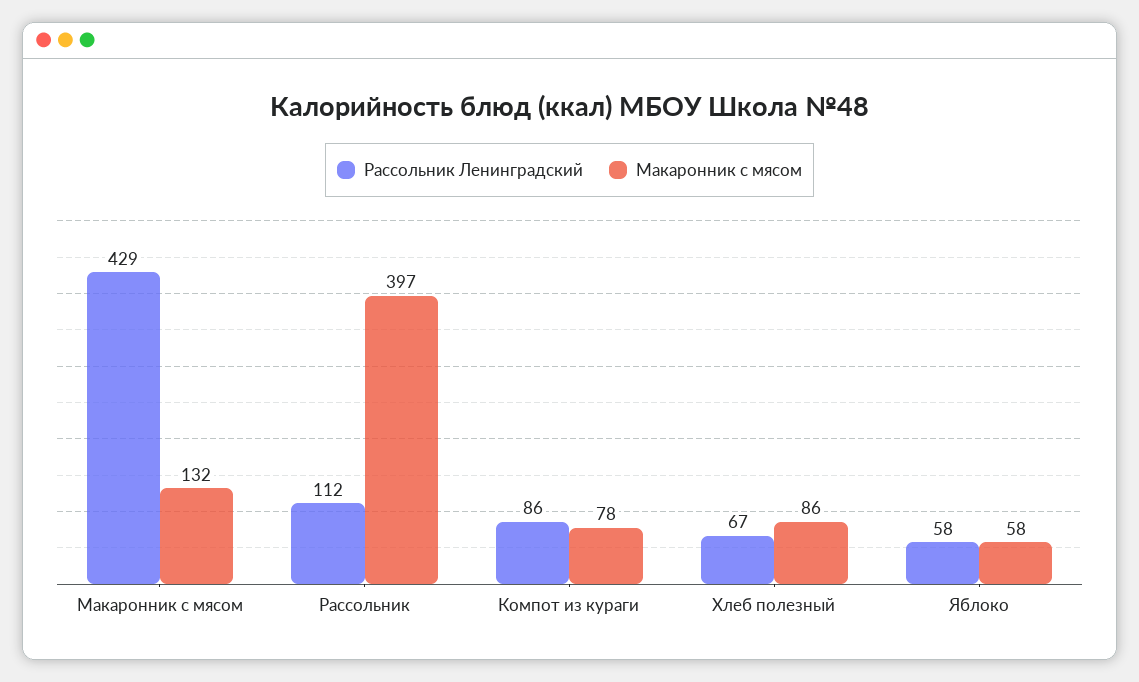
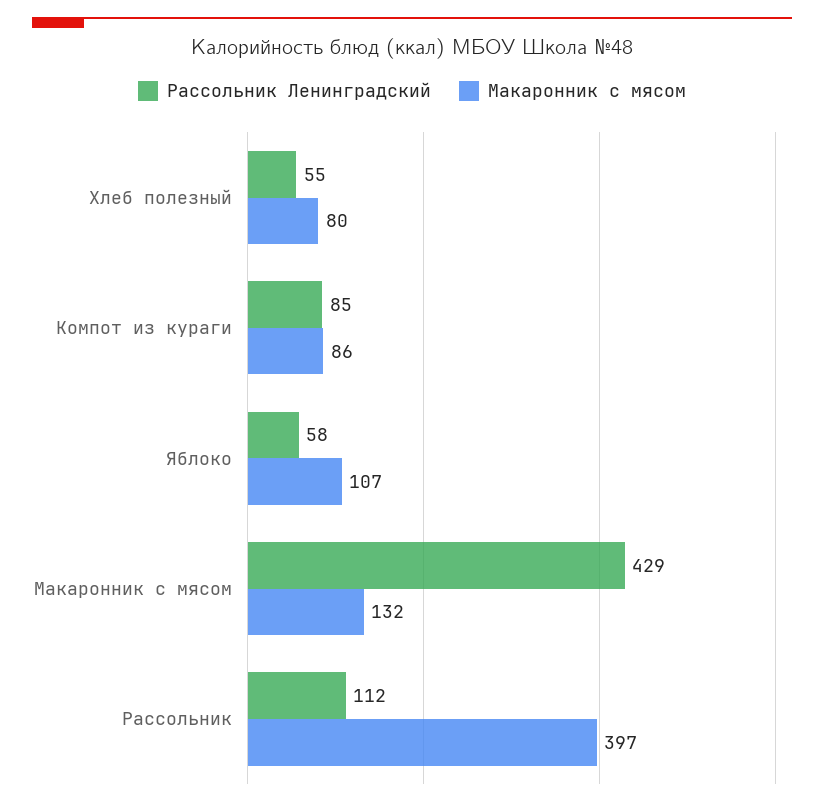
Рассольник Ленинградский, Компот из кураги: 86 -> 85
Макаронник с мясом, Компот из кураги: 78 -> 86
Рассольник Ленинградский, Хлеб полезный: 67 -> 55
Макаронник с мясом, Хлеб полезный: 86 -> 80
Макаронник с мясом, Яблоко: 58 -> 107

